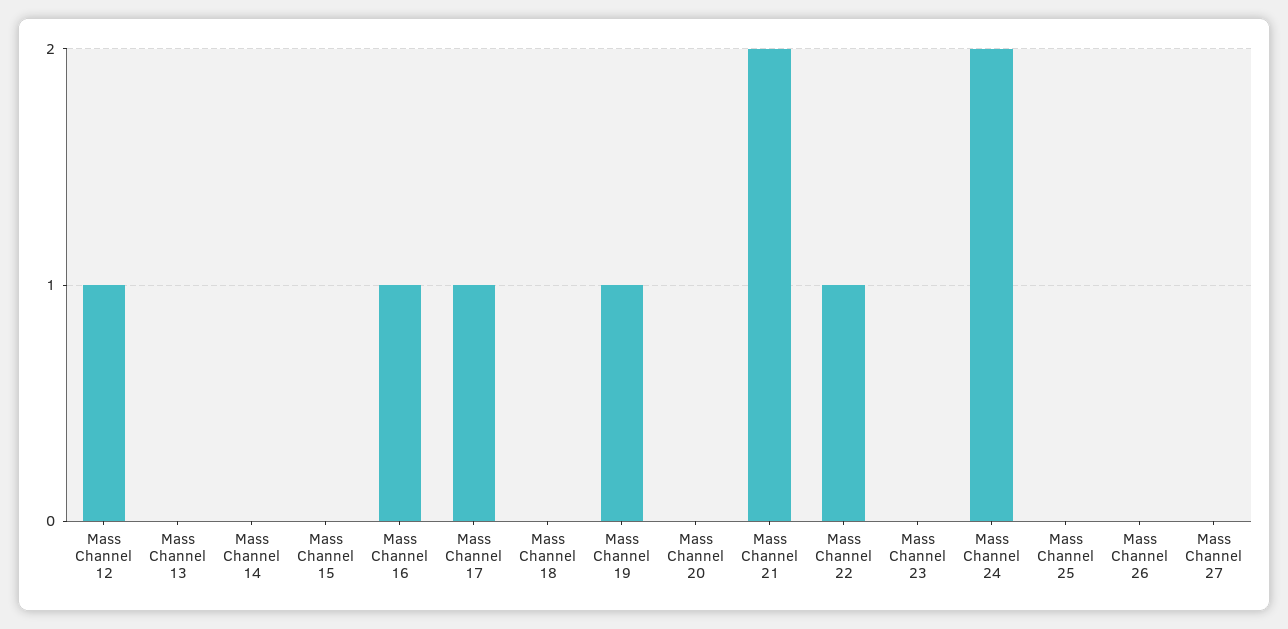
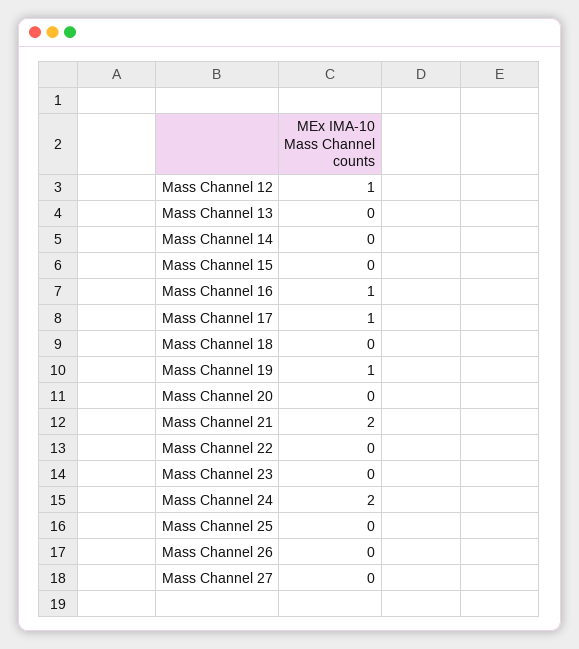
Mass Channel 22: 1 -> 0

